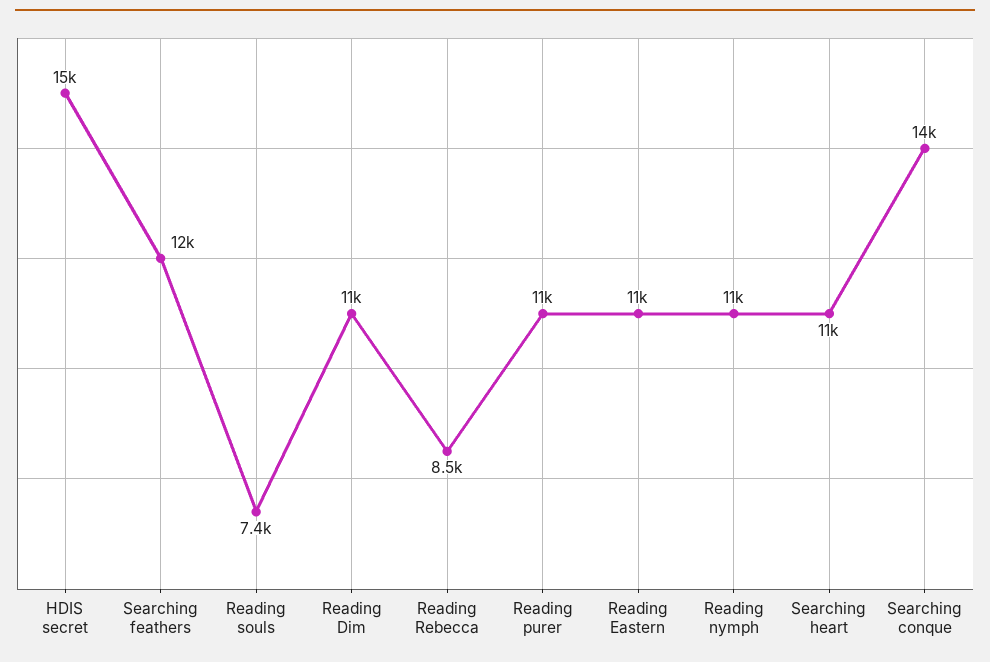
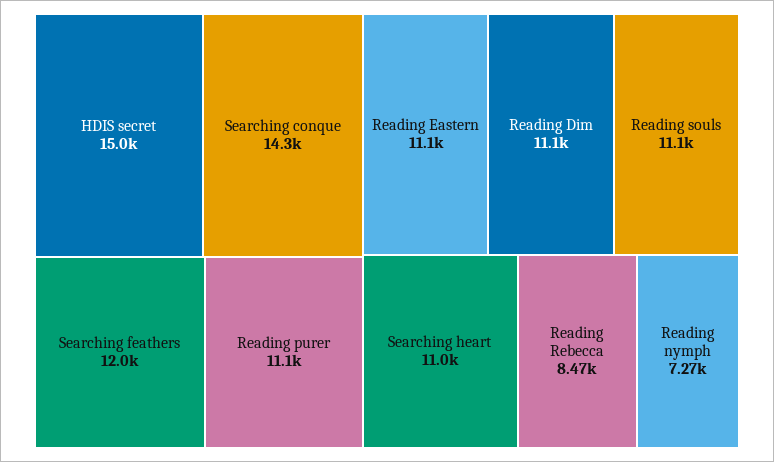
Reading souls: 7400 -> 11100
Reading nymph: 11000 -> 7270

